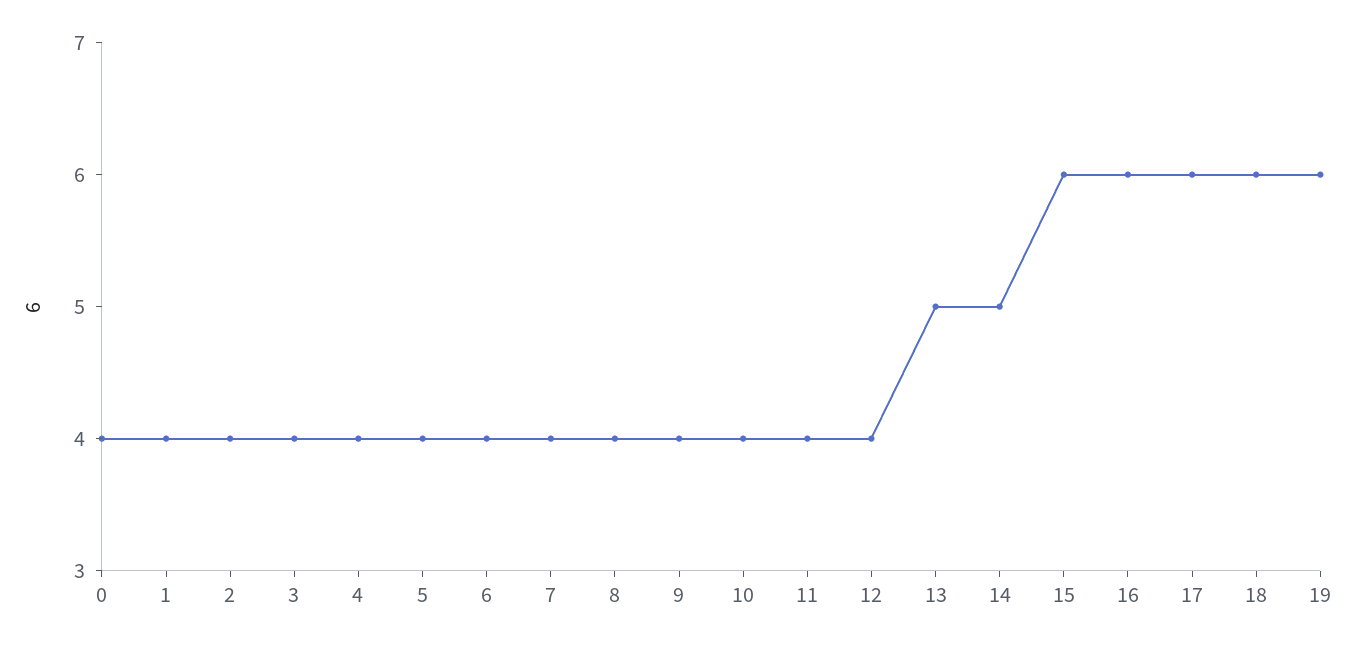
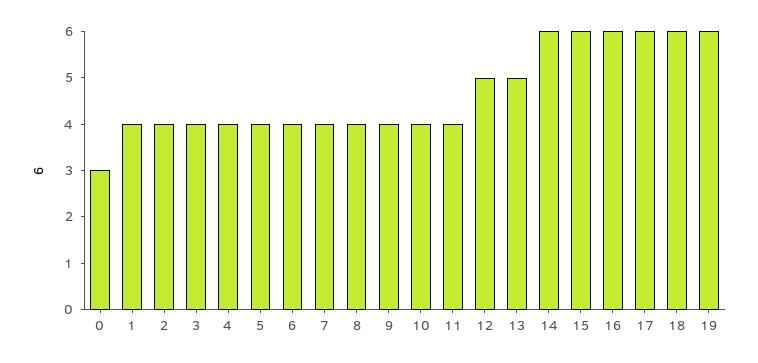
0: 4 -> 3
12: 4 -> 5
14: 5 -> 6

